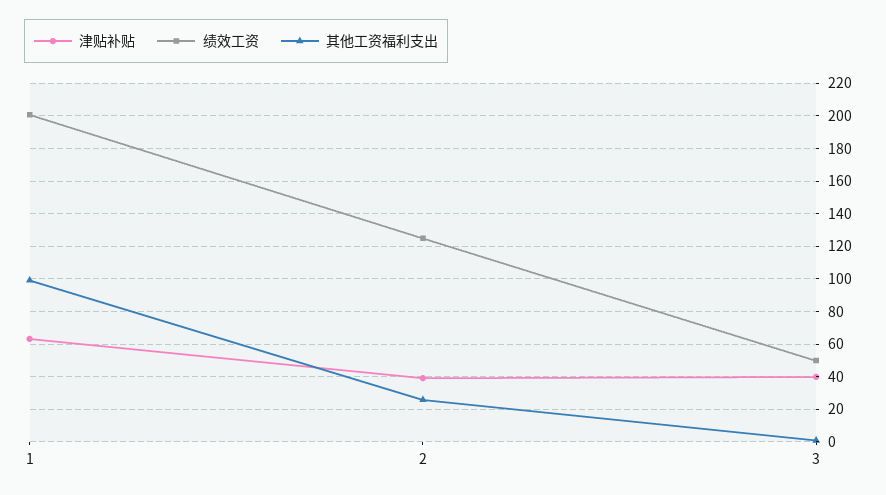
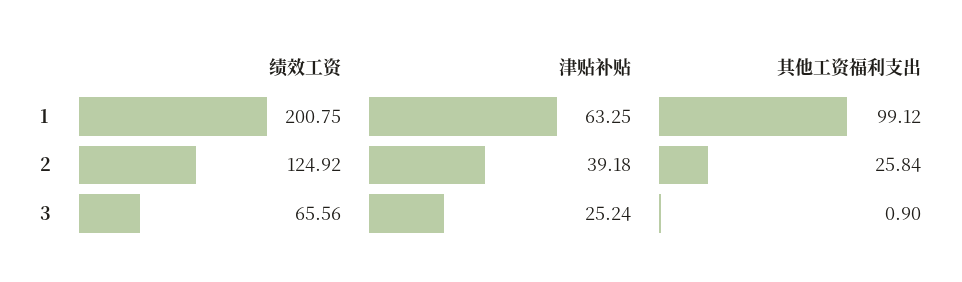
津贴补贴, 3: 40 -> 25.24
绩效工资, 3: 50 -> 65.56

